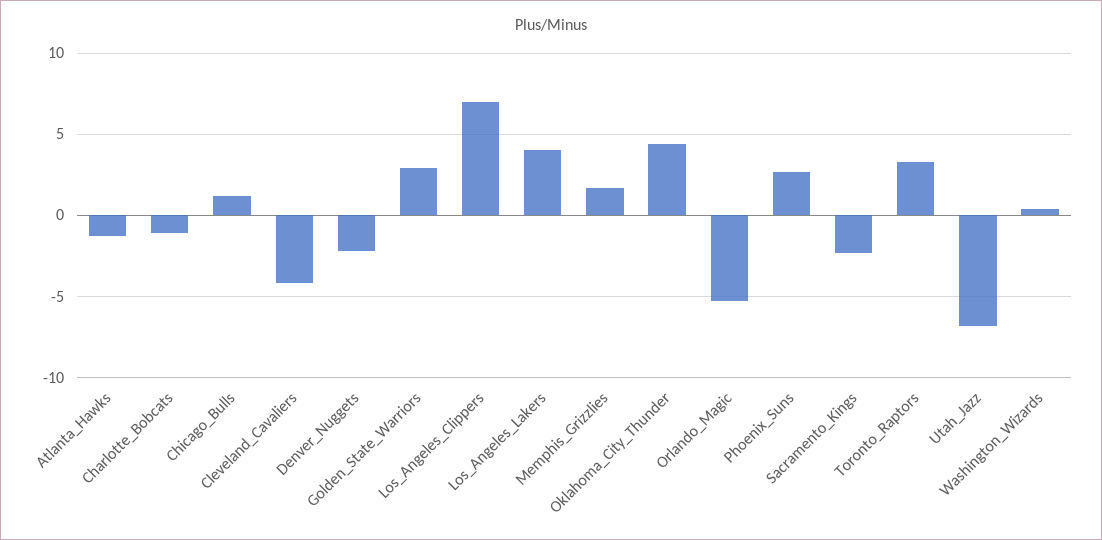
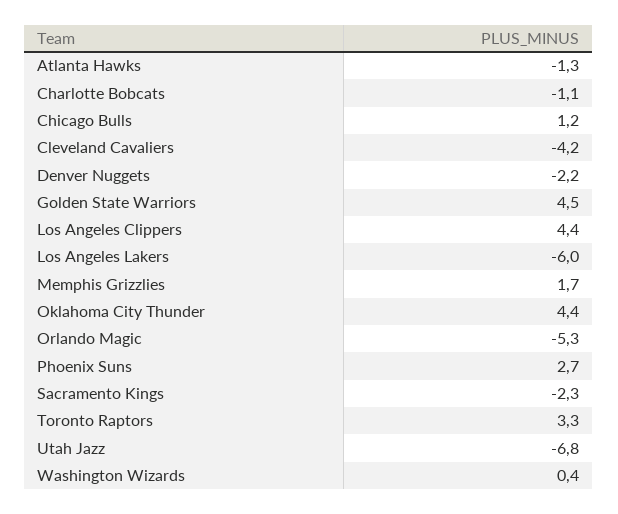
Golden_State_Warriors: 3 -> 4.5
Los_Angeles_Clippers: 7 -> 4.4
Los_Angeles_Lakers: 4 -> -6

